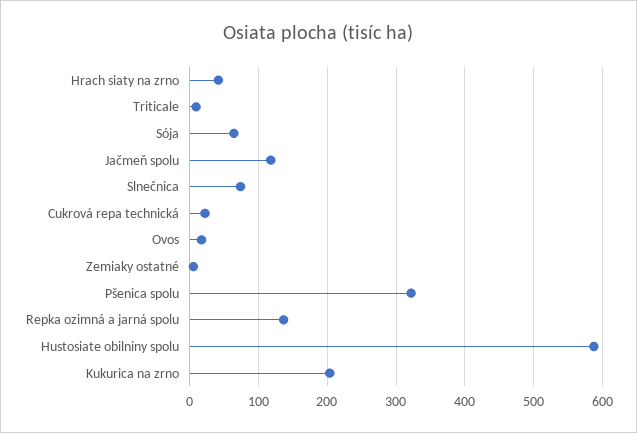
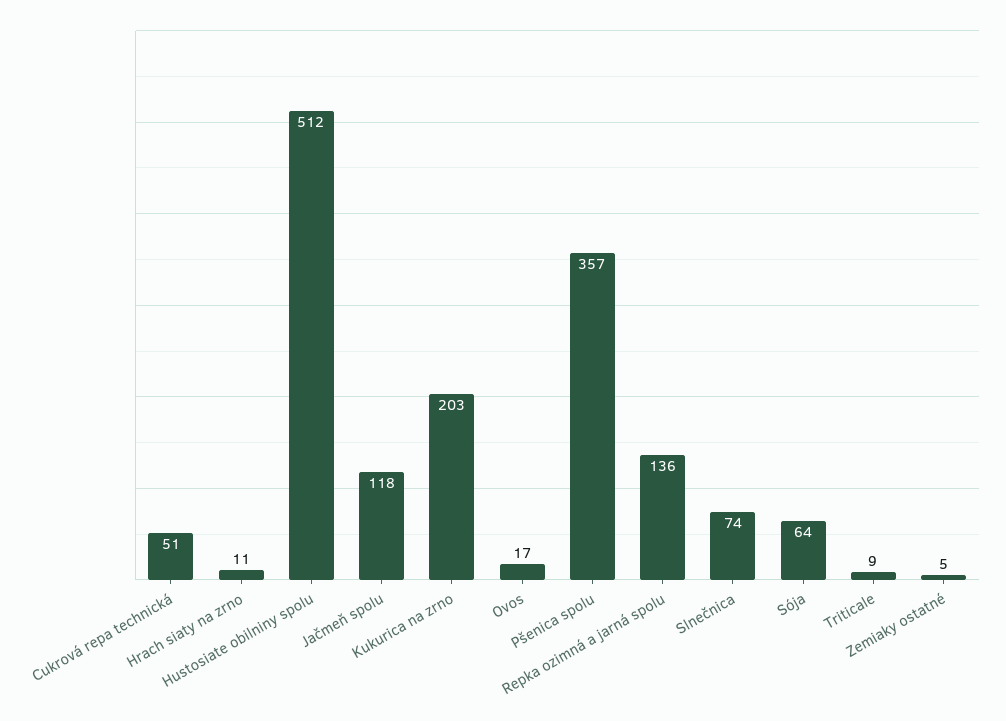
Hrach siaty na zrno: 40 -> 11
Cukrová repa technická: 20 -> 51
Pšenica spolu: 320 -> 357
Hustosiate obilniny spolu: 590 -> 512

